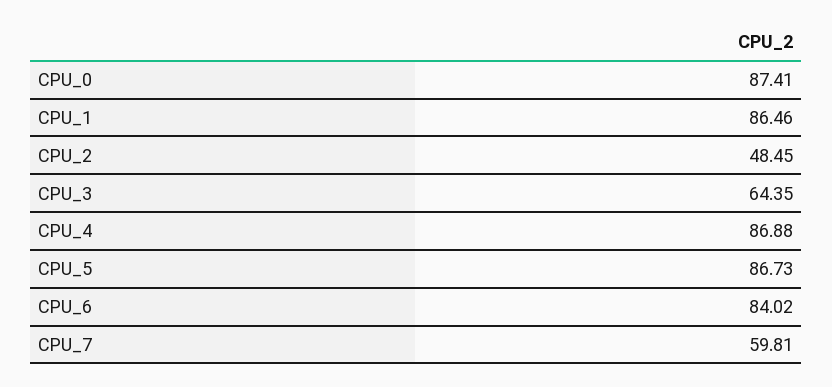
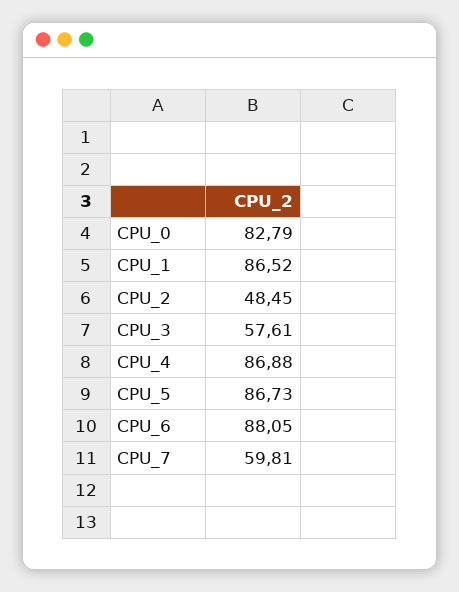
CPU_0: 87.41 -> 82.79
CPU_1: 86.46 -> 86.52
CPU_3: 64.35 -> 57.61
CPU_6: 84.02 -> 88.05

